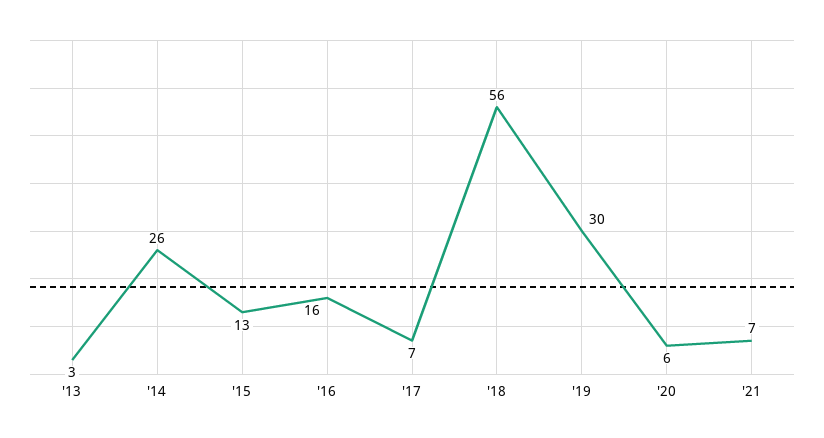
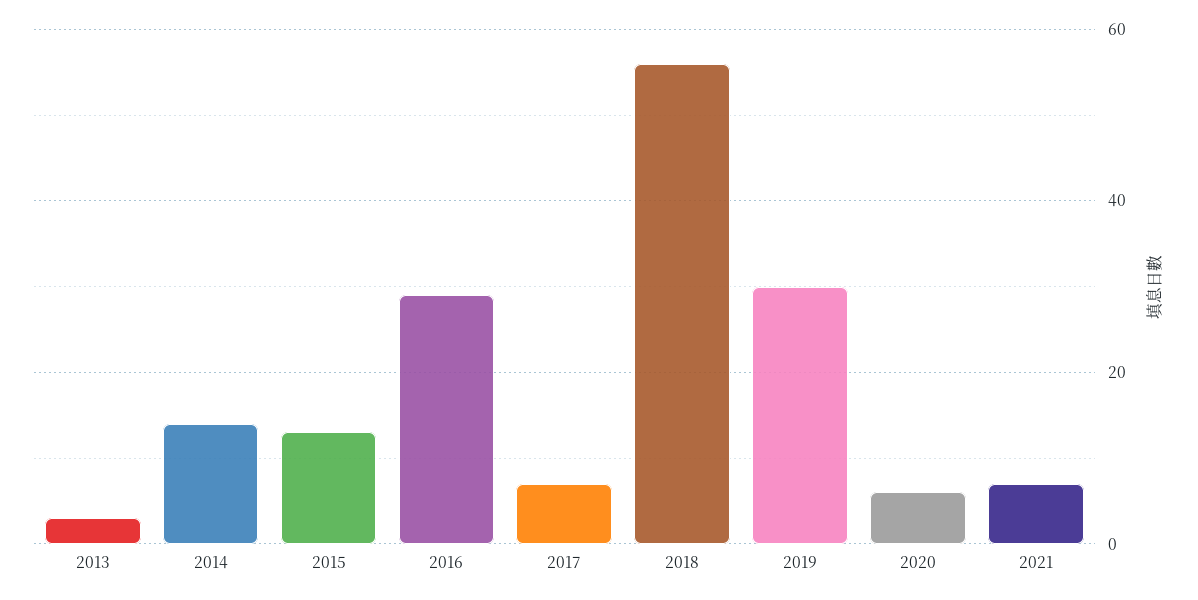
'14: 26 -> 15
'16: 16 -> 30

